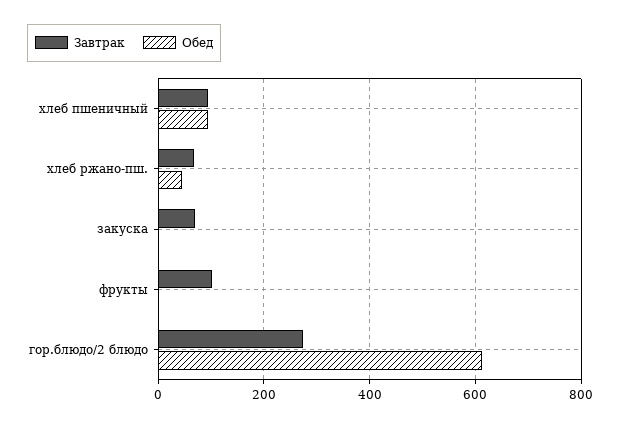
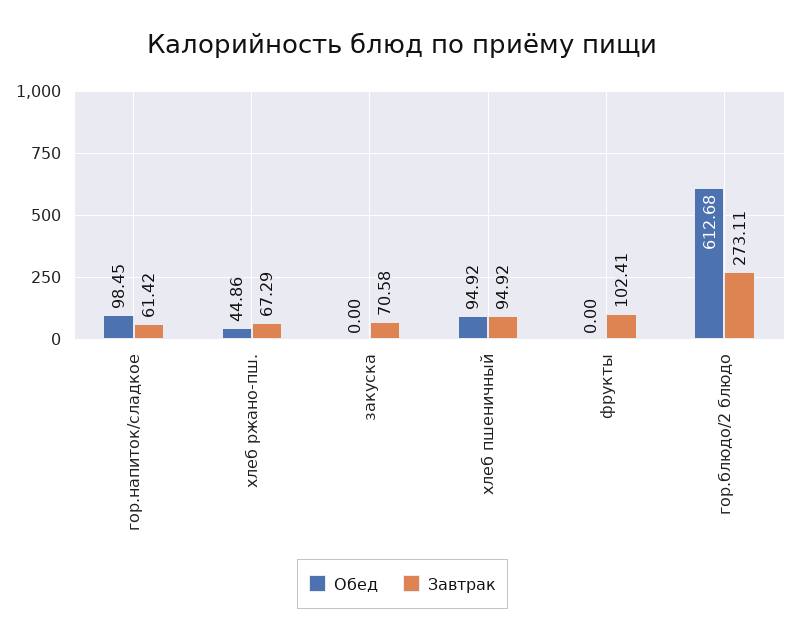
Обед, гор.напиток/сладкое: none -> 98.45
Завтрак, гор.напиток/сладкое: none -> 61.42

